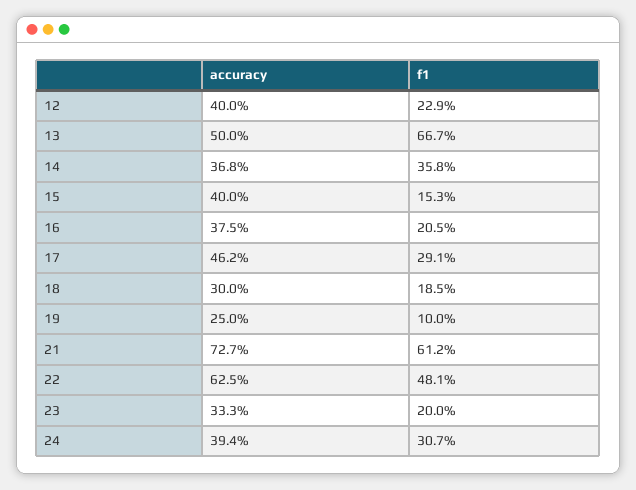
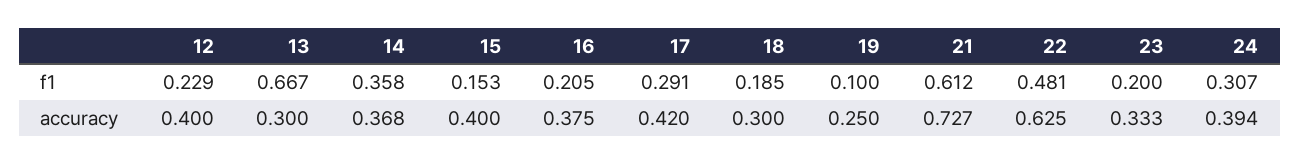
accuracy, 13: 0.5 -> 0.3
accuracy, 17: 0.462 -> 0.42

